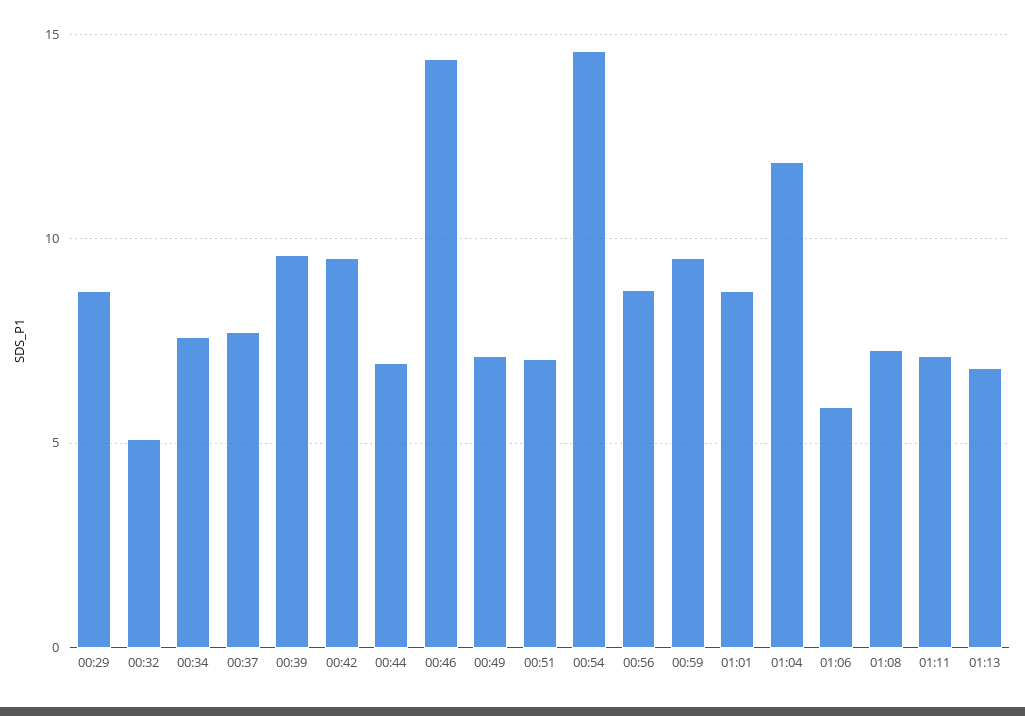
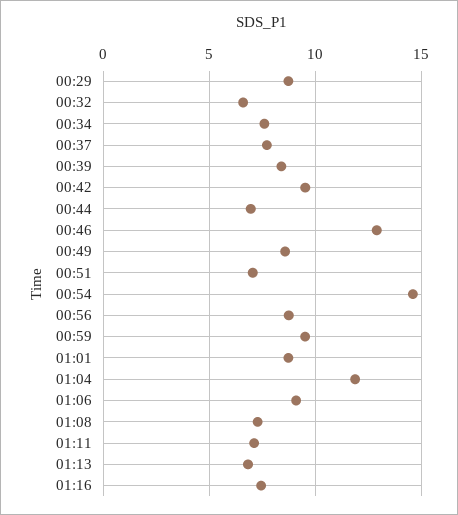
00:32: 5 -> 6.5
00:39: 9.5 -> 8.5
00:46: 14.5 -> 13
00:49: 7 -> 8.5
01:06: 6 -> 9
01:16: none -> 7.5

